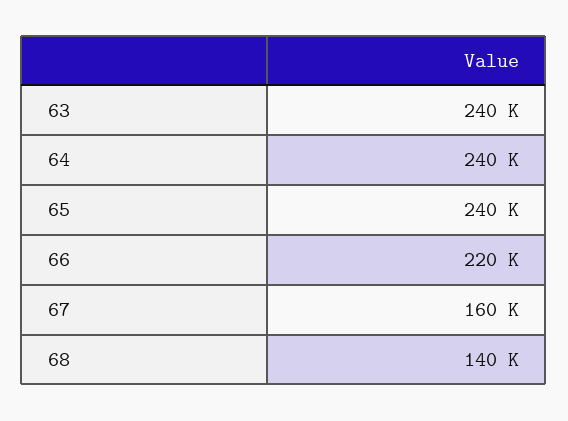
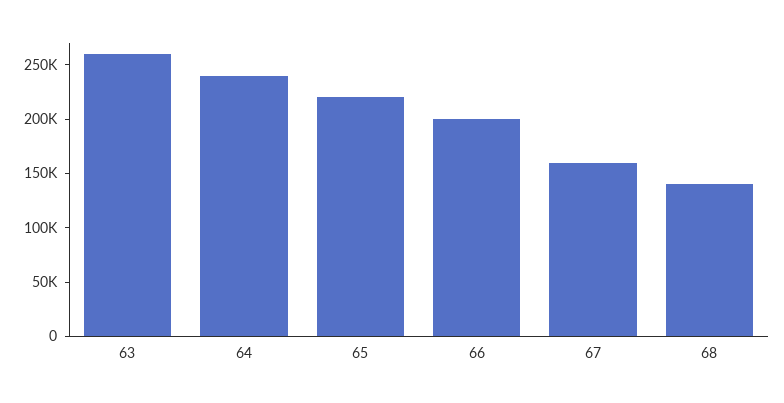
63: 240000 -> 260000
65: 240000 -> 220000
66: 220000 -> 200000

